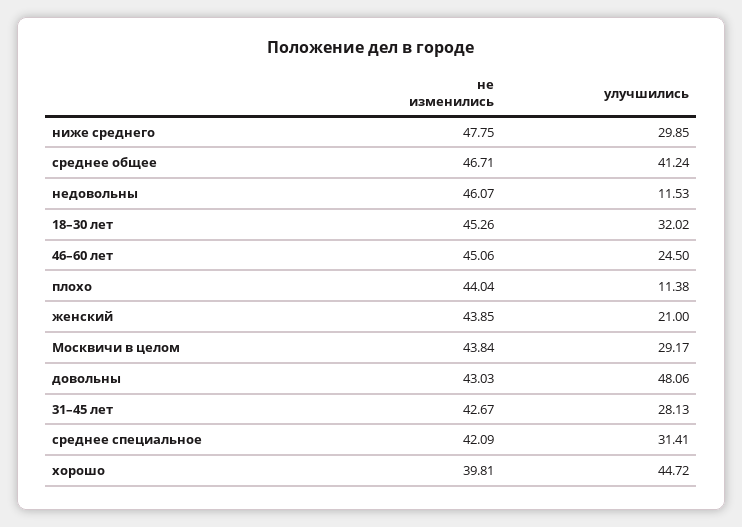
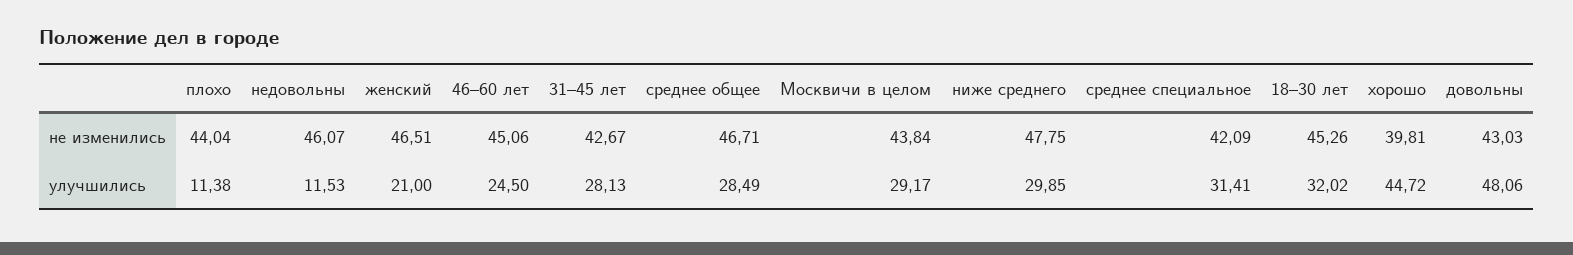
улучшились, среднее общее: 41.24 -> 28.49
не изменились, женский: 43.85 -> 46.51

